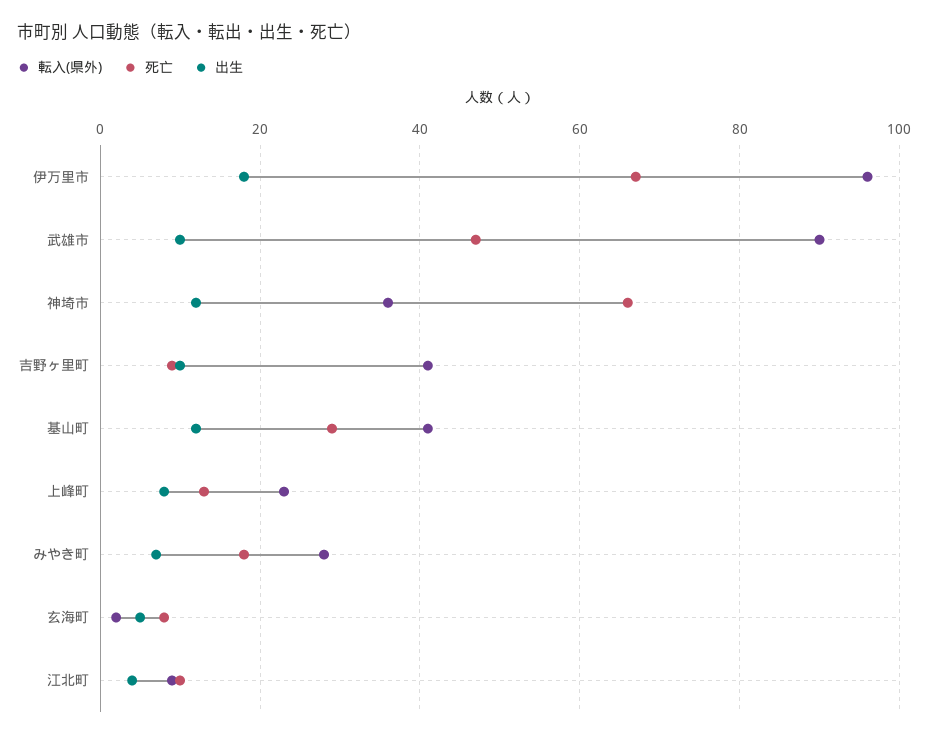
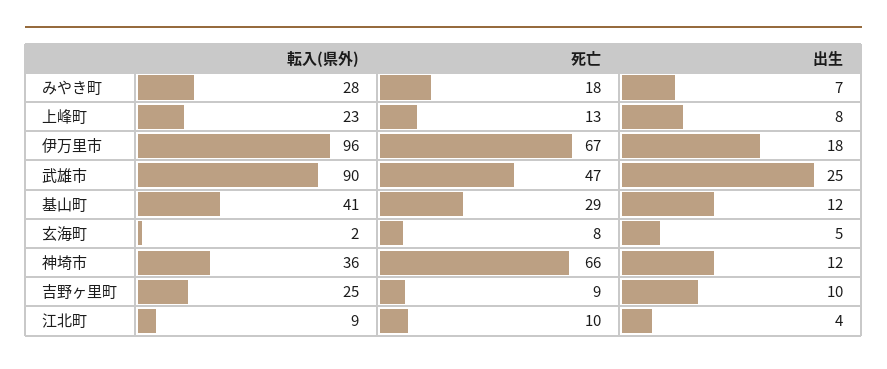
出生, 武雄市: 10 -> 25
転入(県外), 吉野ヶ里町: 40 -> 25

